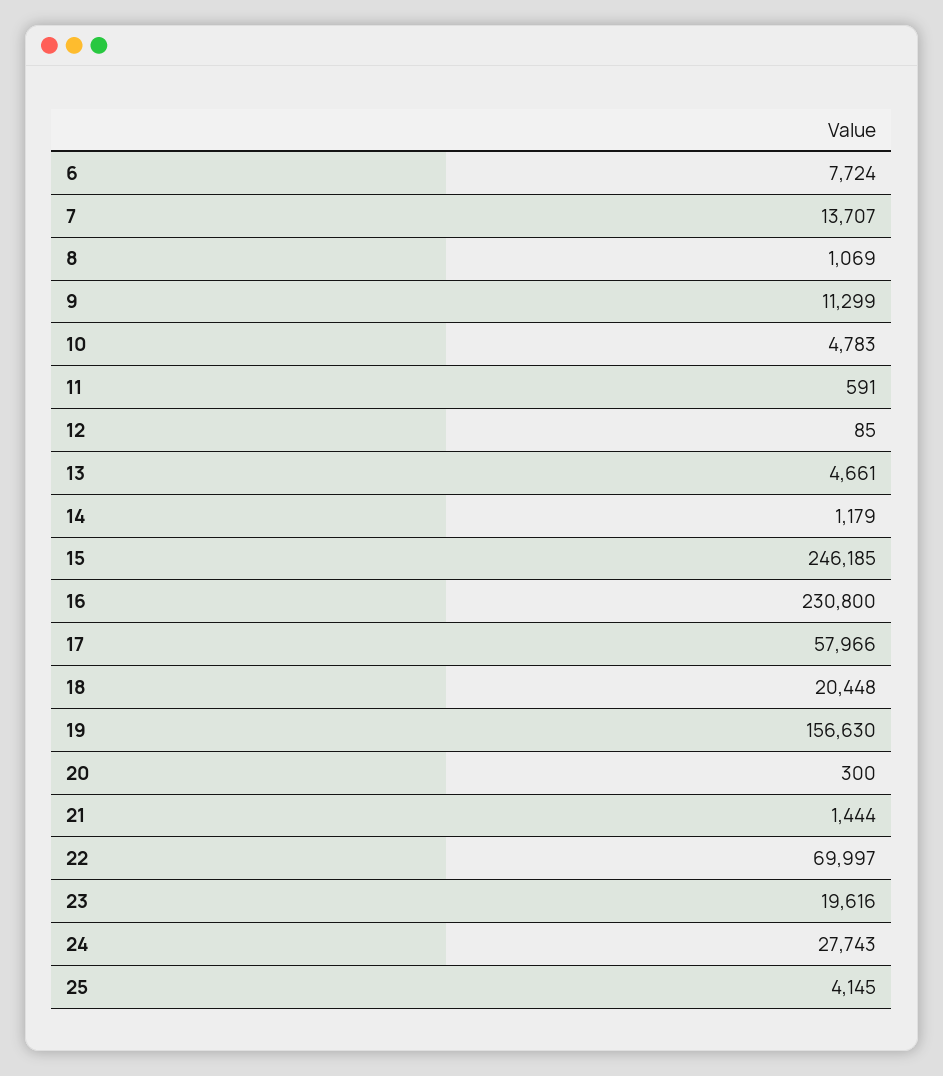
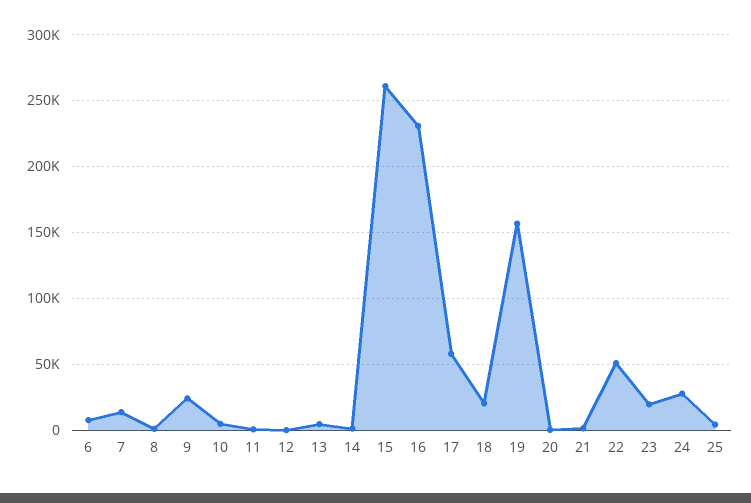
9: 11299 -> 25000
15: 246185 -> 260000
22: 69997 -> 50000

